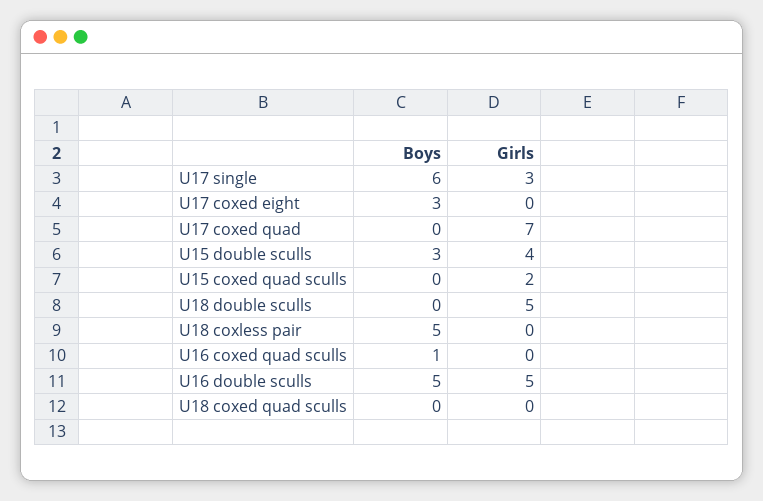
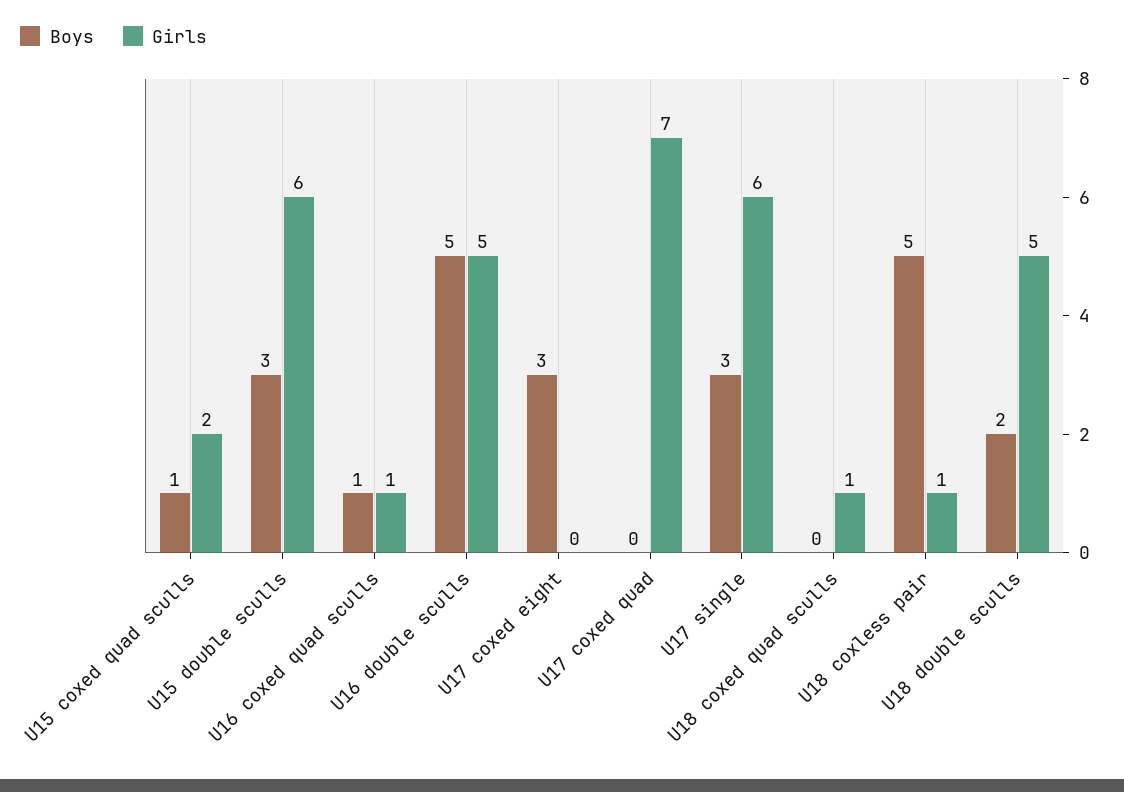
Boys, U17 single: 6 -> 3
Girls, U17 single: 3 -> 6
Girls, U15 double sculls: 4 -> 6
Boys, U15 coxed quad sculls: 0 -> 1
Boys, U18 double sculls: 0 -> 2
Girls, U18 coxless pair: 0 -> 1
Girls, U16 coxed quad sculls: 0 -> 1
Girls, U18 coxed quad sculls: 0 -> 1

